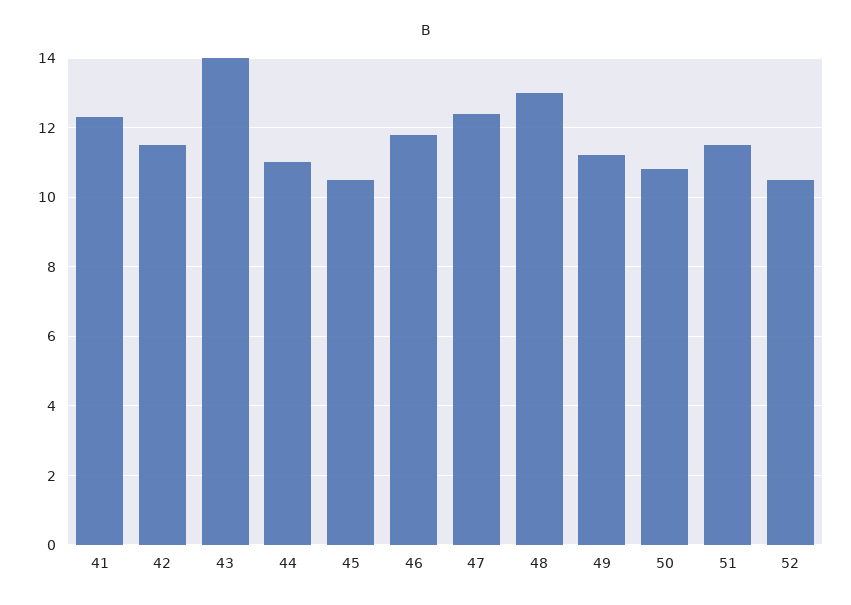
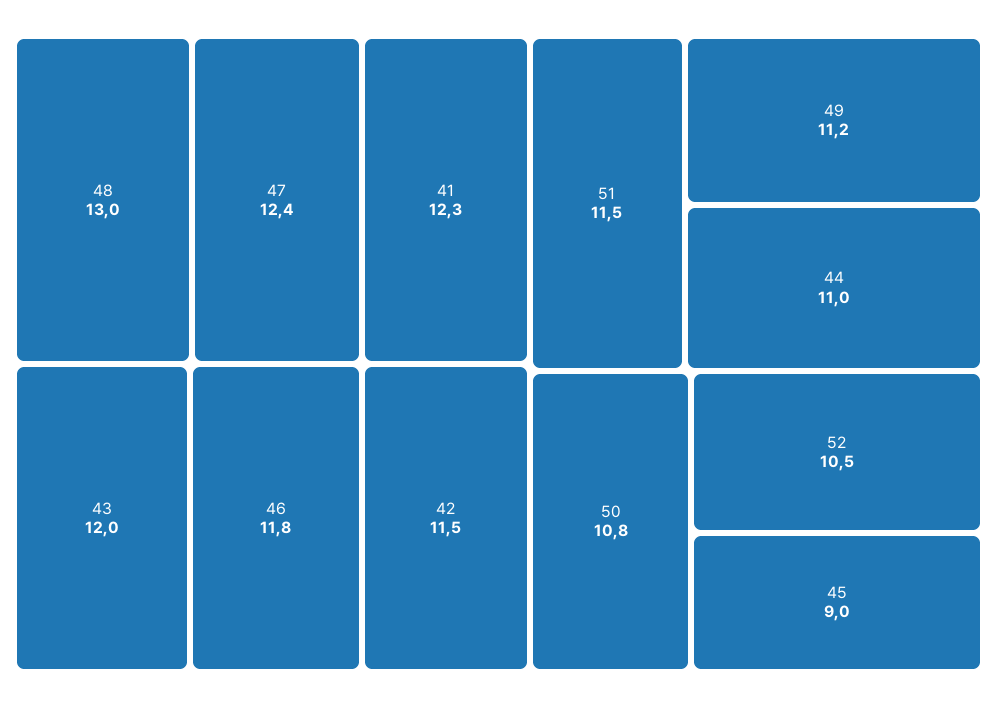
43: 14 -> 12
45: 10.5 -> 9

